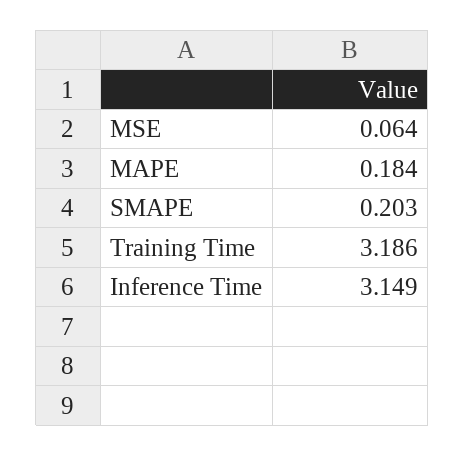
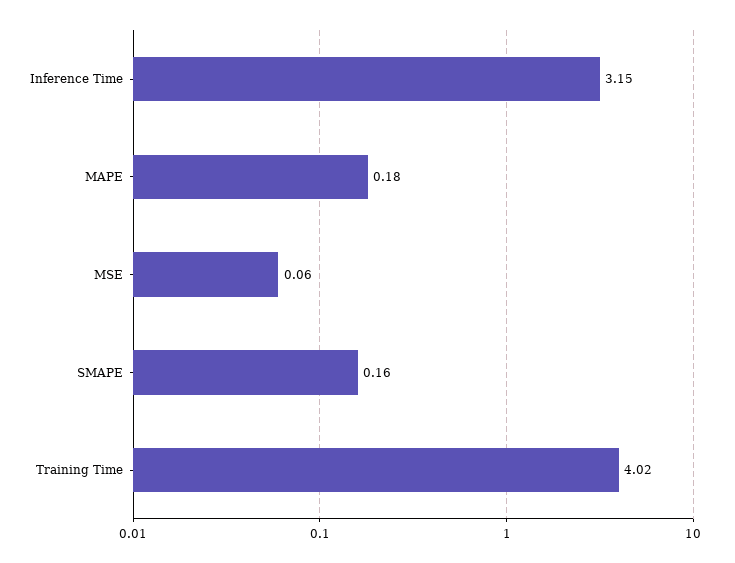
SMAPE: 0.203 -> 0.16
Training Time: 3.186 -> 4.02

